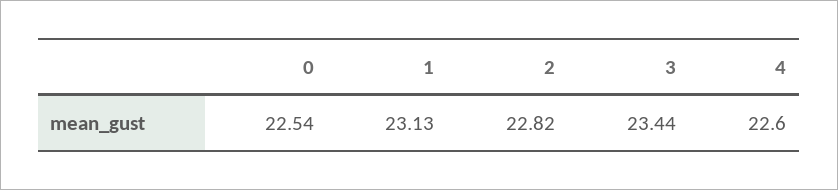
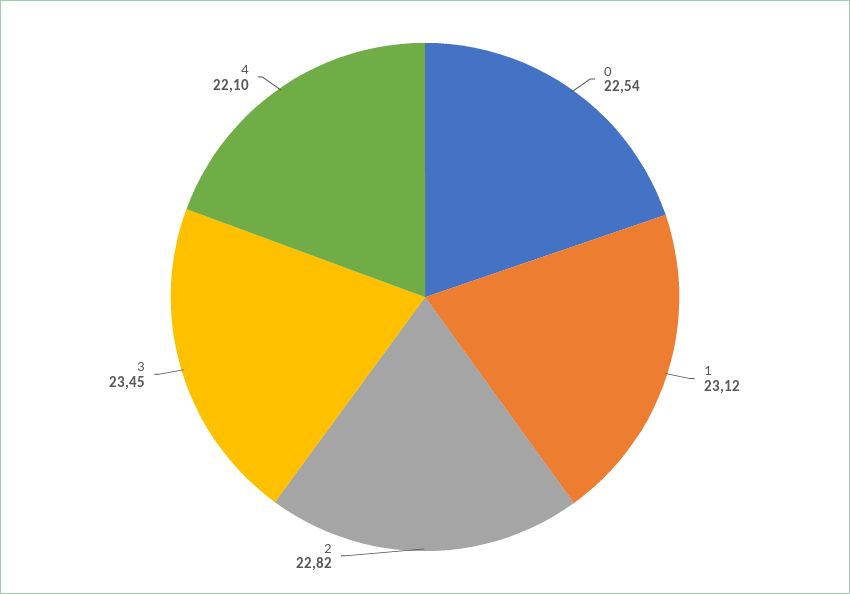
1: 23.13 -> 23.12
3: 23.44 -> 23.45
4: 22.6 -> 22.1

